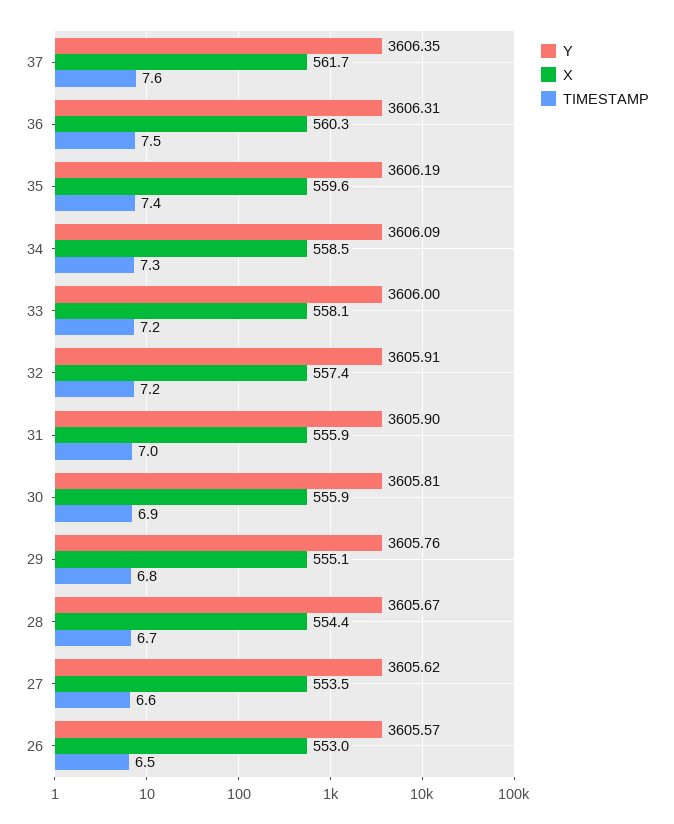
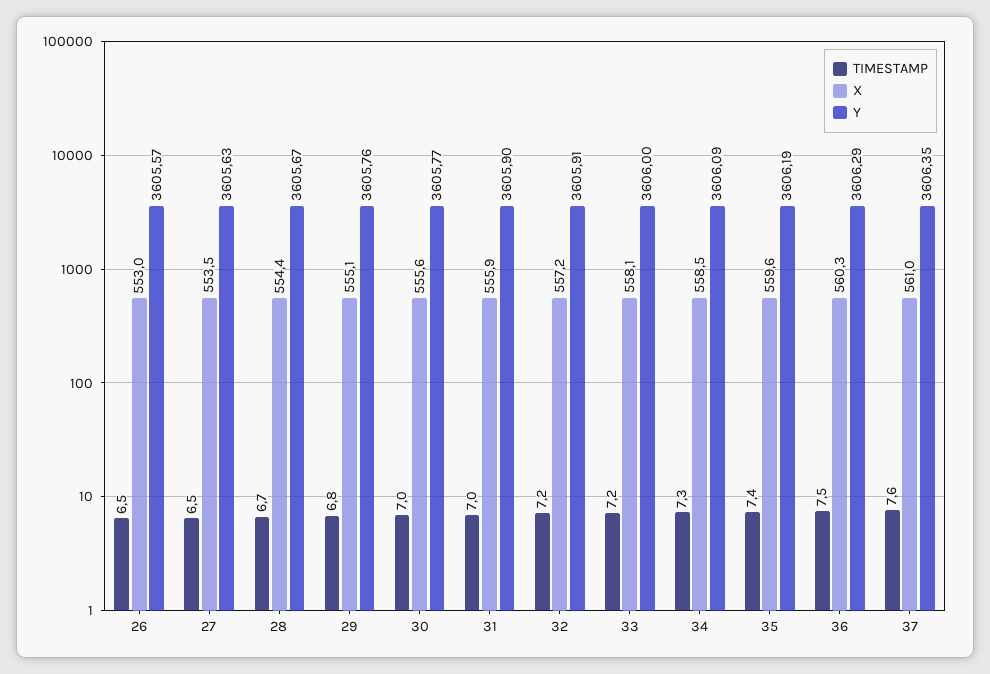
X, 37: 561.7 -> 561
Y, 36: 3606.31 -> 3606.29
X, 32: 557.4 -> 557.2
Y, 30: 3605.81 -> 3605.77
X, 30: 555.9 -> 555.6
TIMESTAMP, 30: 6.9 -> 7
Y, 27: 3605.62 -> 3605.63
TIMESTAMP, 27: 6.6 -> 6.5

